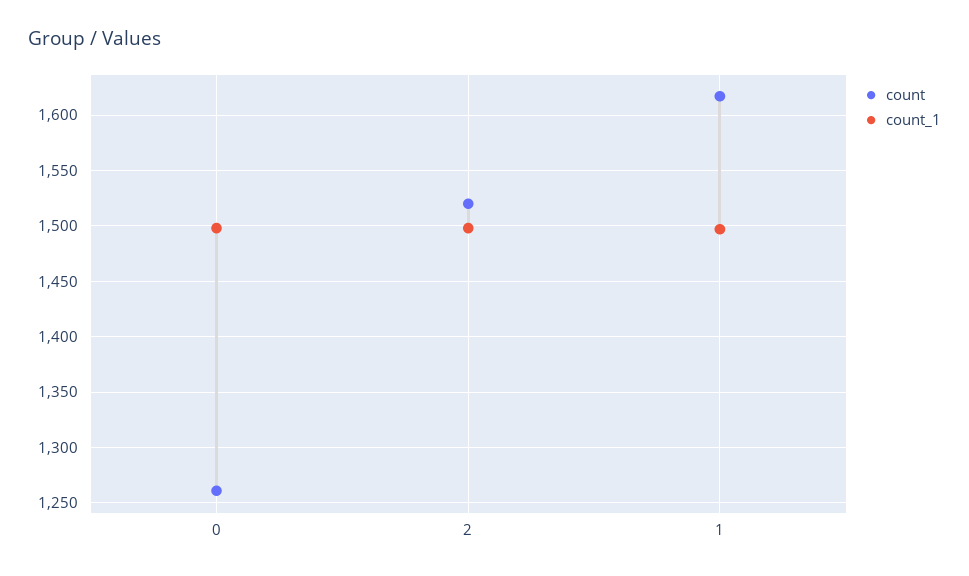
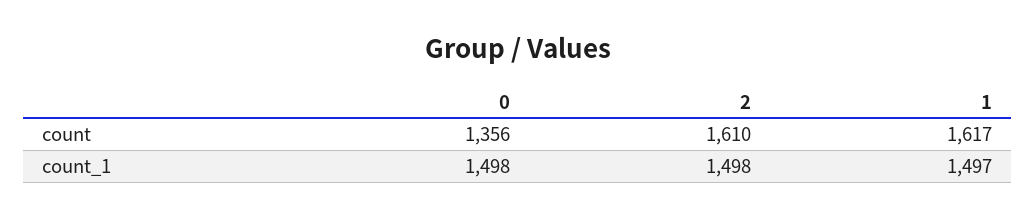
count, 0: 1260 -> 1356
count, 2: 1520 -> 1610

